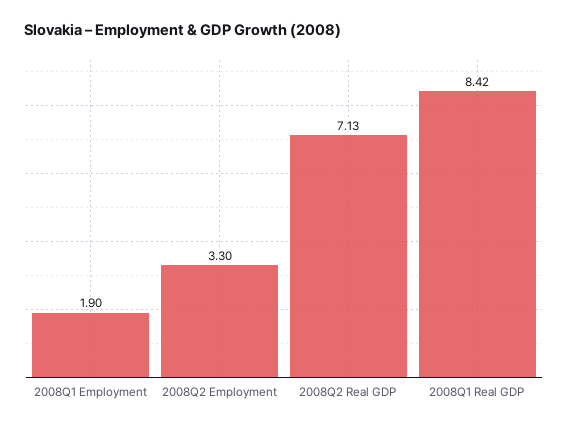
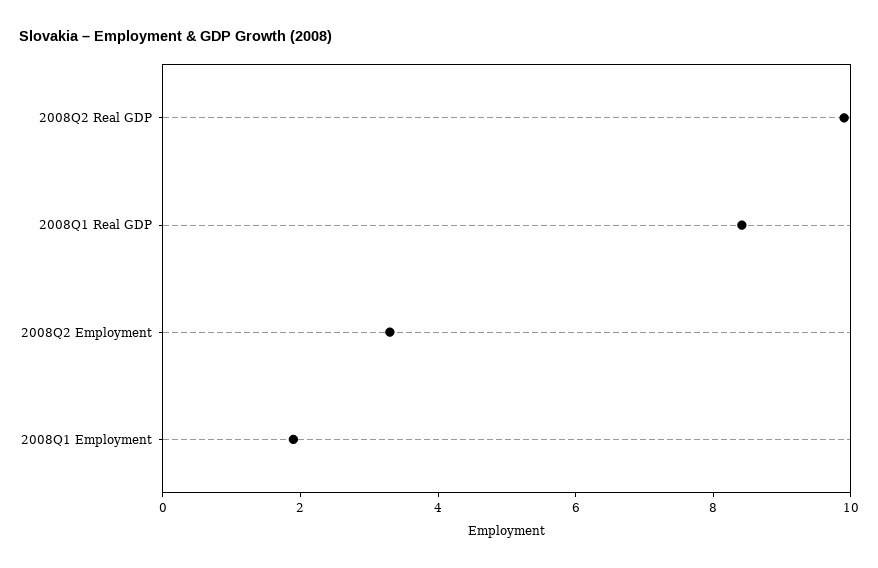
2008Q2 Real GDP: 7.13 -> 10

